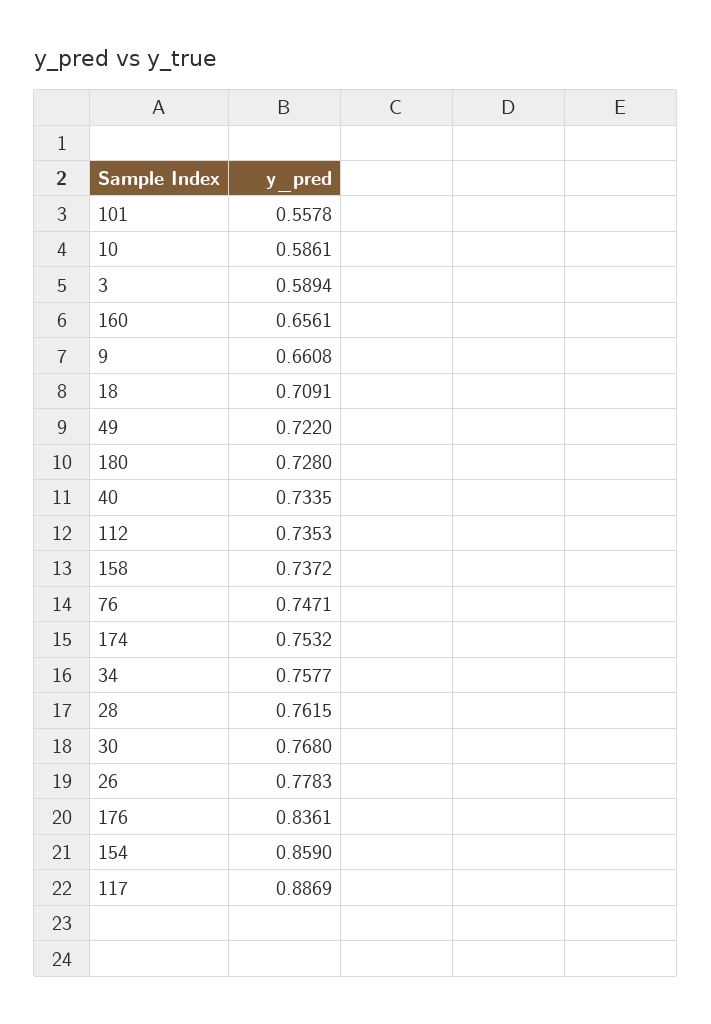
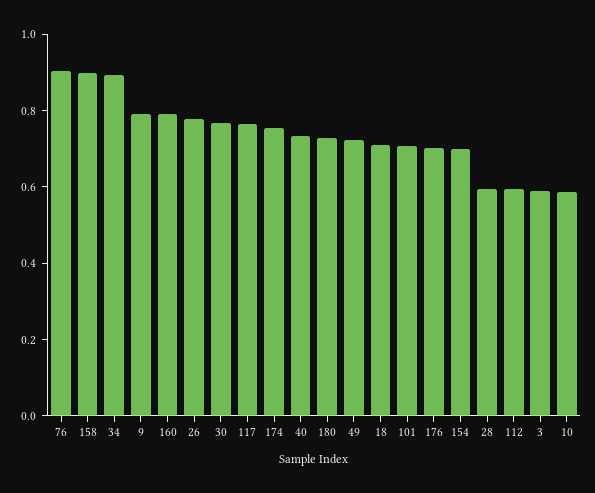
101: 0.5578 -> 0.7
160: 0.6561 -> 0.8
9: 0.6608 -> 0.8
112: 0.7353 -> 0.6
158: 0.7372 -> 0.9
76: 0.7471 -> 0.9
34: 0.7577 -> 0.9
28: 0.7615 -> 0.6
176: 0.8361 -> 0.7
154: 0.859 -> 0.7
117: 0.8869 -> 0.75

